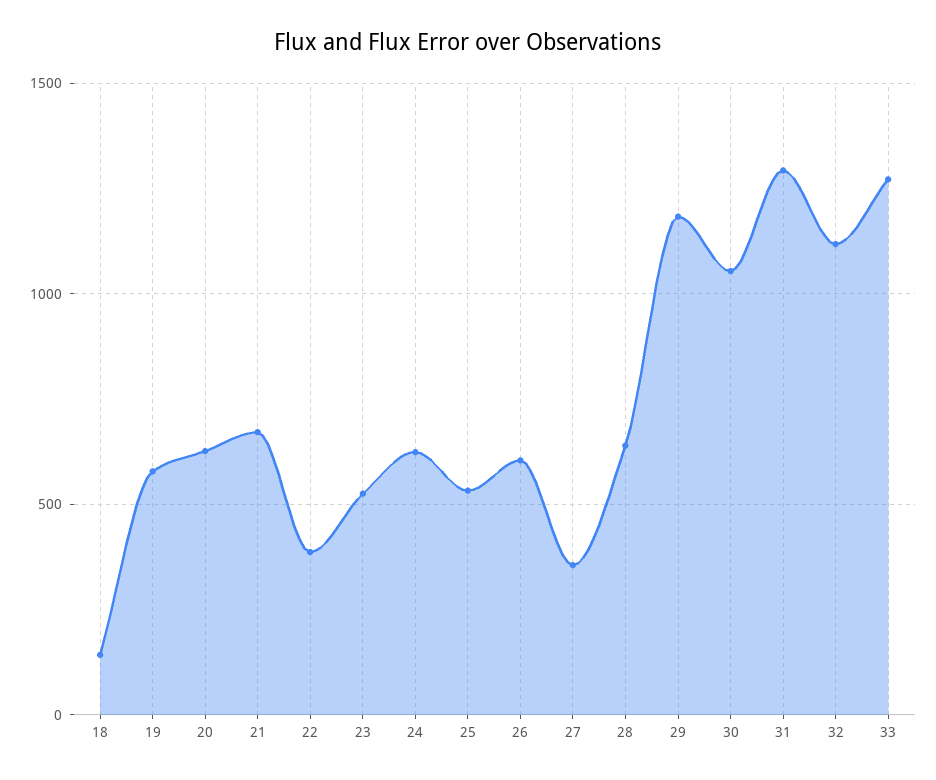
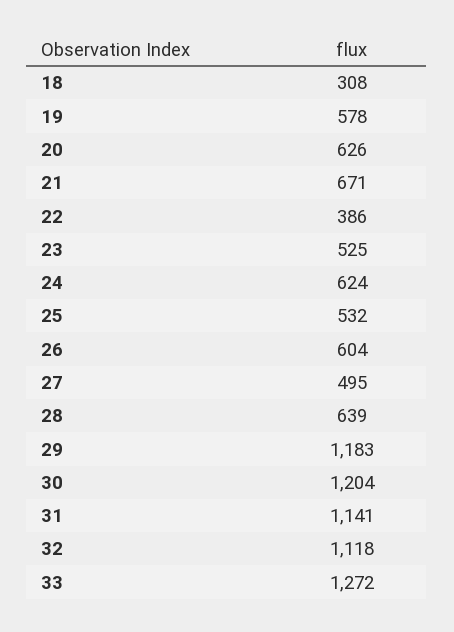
18: 150 -> 308
27: 350 -> 495
30: 1050 -> 1204
31: 1300 -> 1141

